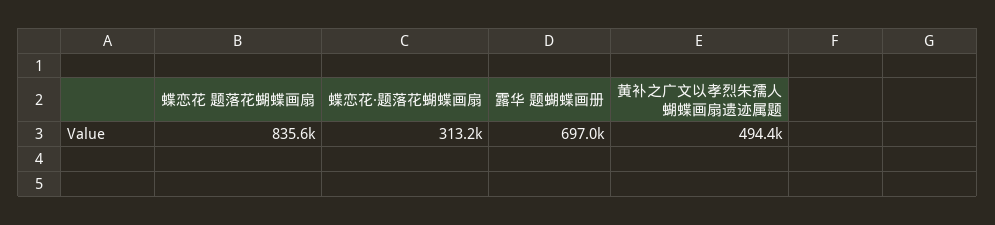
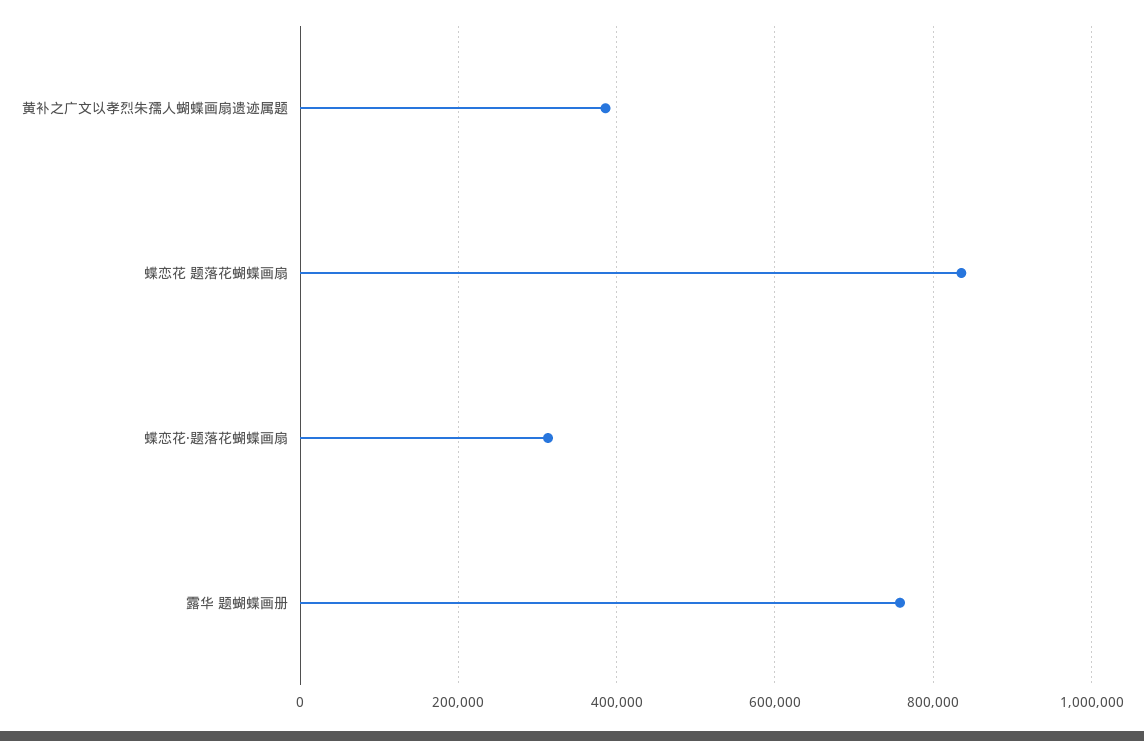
露华 题蝴蝶画册: 697000 -> 760000
黄补之广文以孝烈朱孺人蝴蝶画扇遗迹属题: 494400 -> 380000

